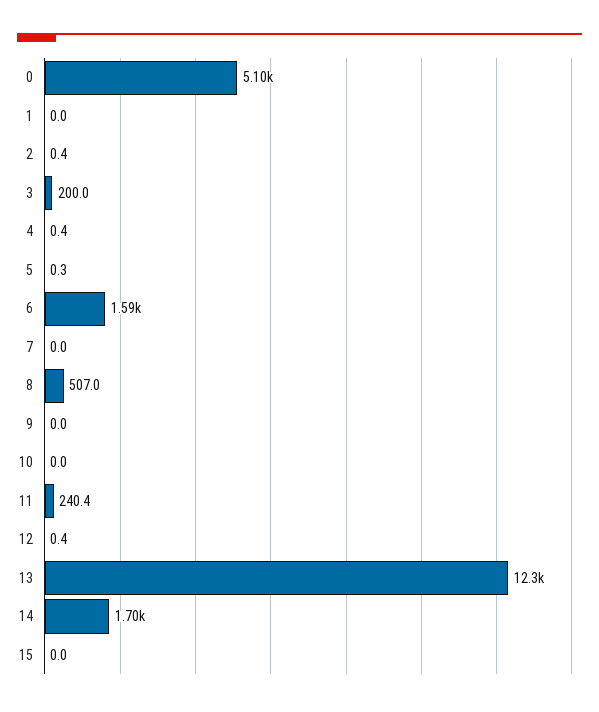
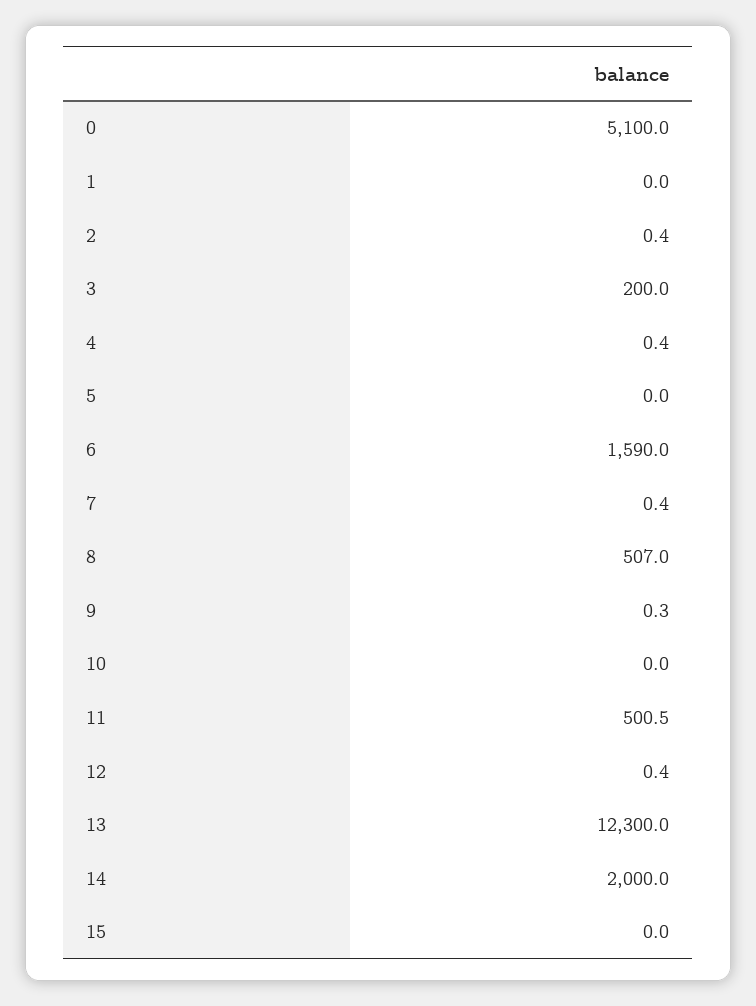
5: 0.3 -> 0
7: 0 -> 0.4
9: 0 -> 0.3
11: 240.4 -> 500.5
14: 1700 -> 2000

